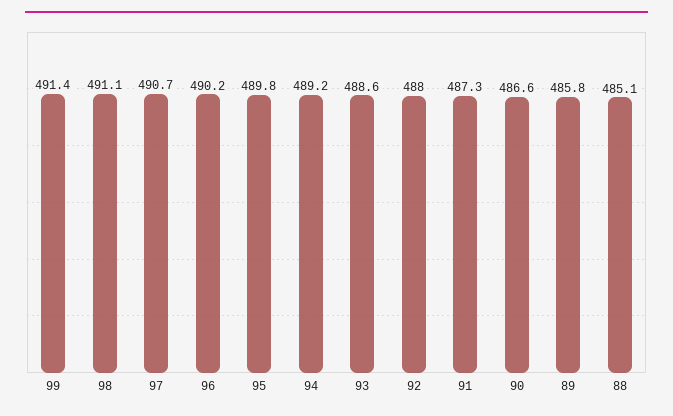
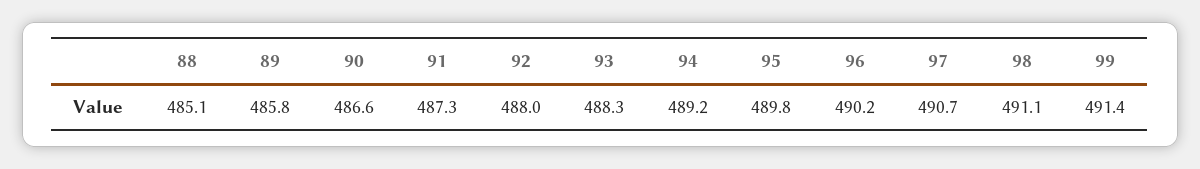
93: 488.6 -> 488.3

